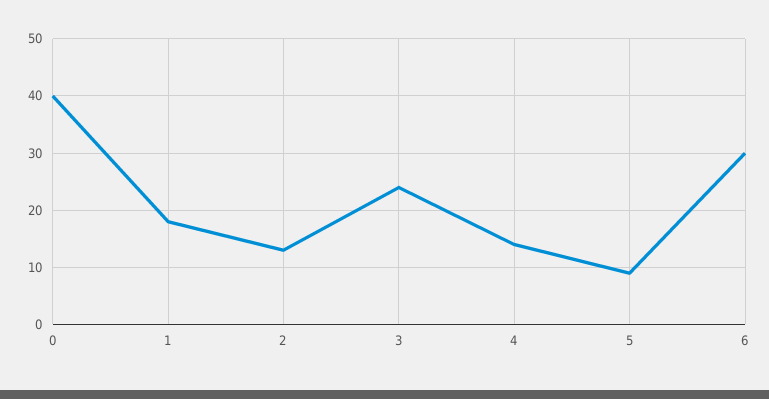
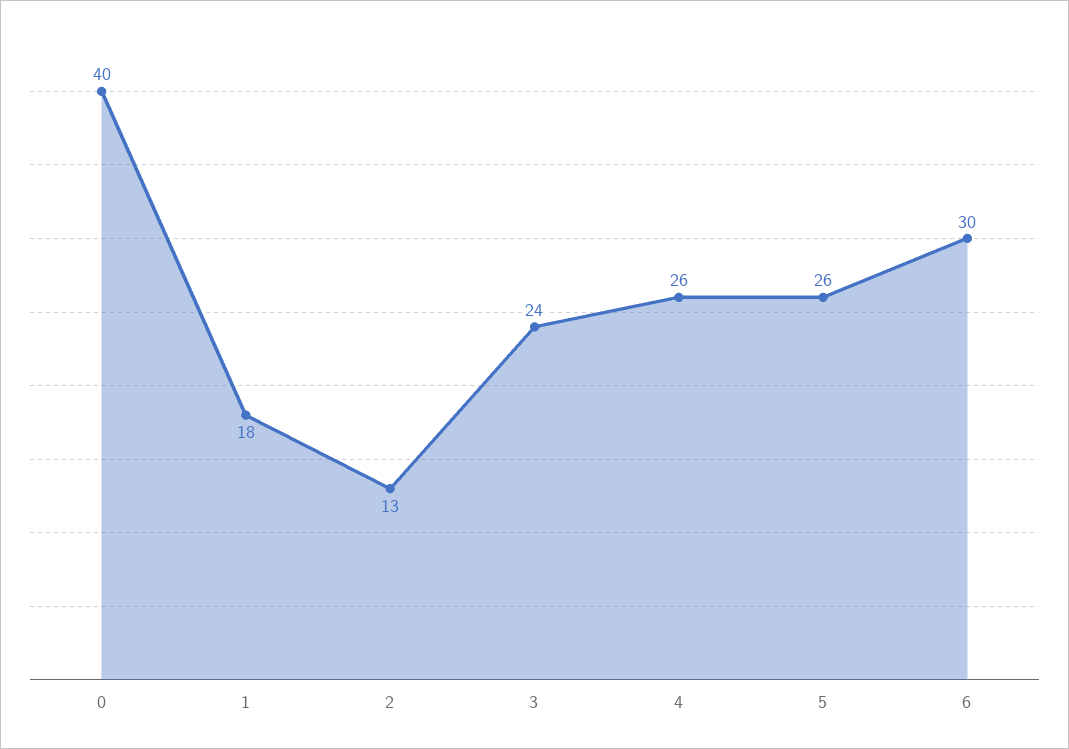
4: 15 -> 26
5: 10 -> 26

